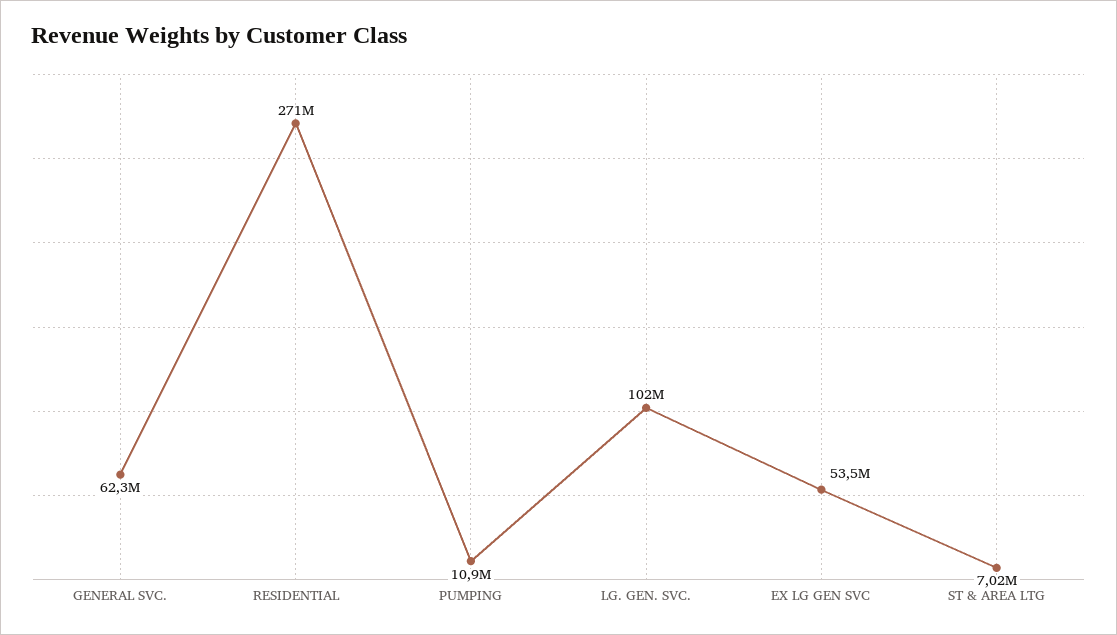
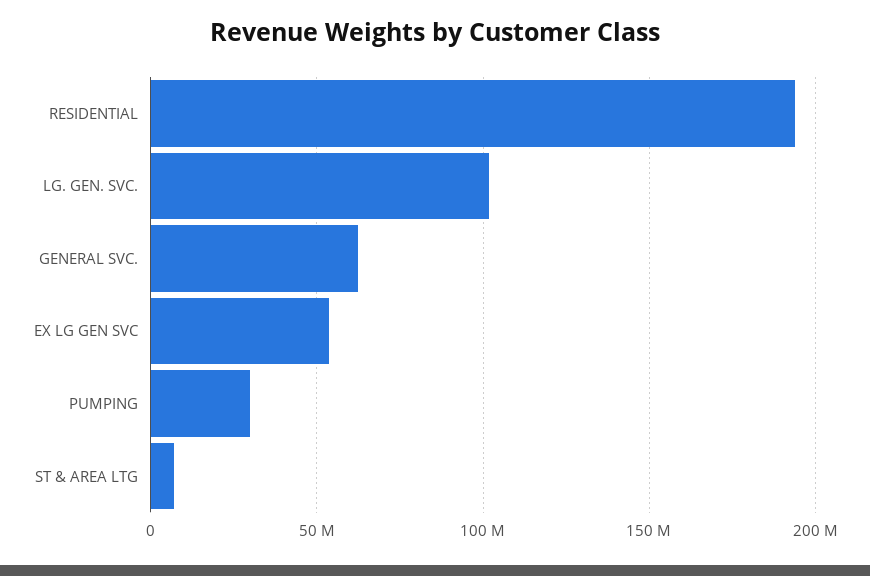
RESIDENTIAL: 271000000 -> 195000000
PUMPING: 10900000 -> 30000000

